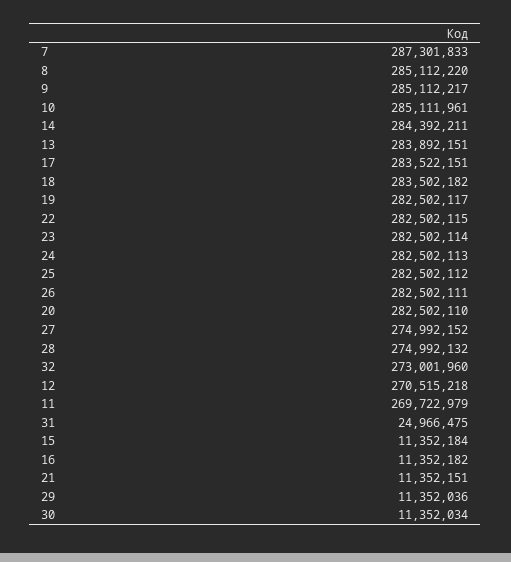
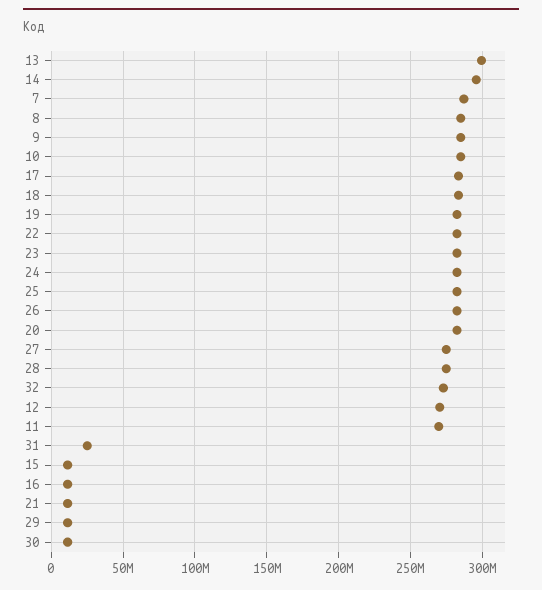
14: 284392211 -> 295000000
13: 283892151 -> 300000000

